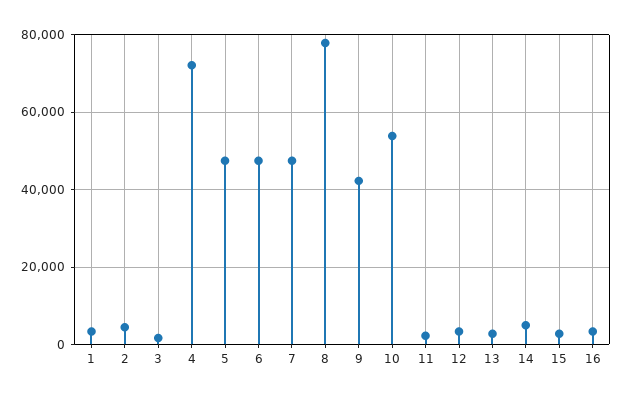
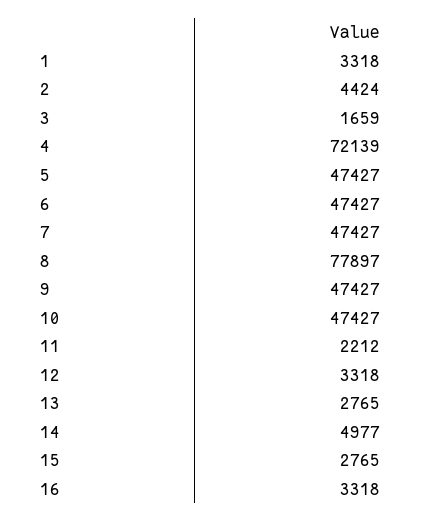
9: 42000 -> 47427
10: 54000 -> 47427

